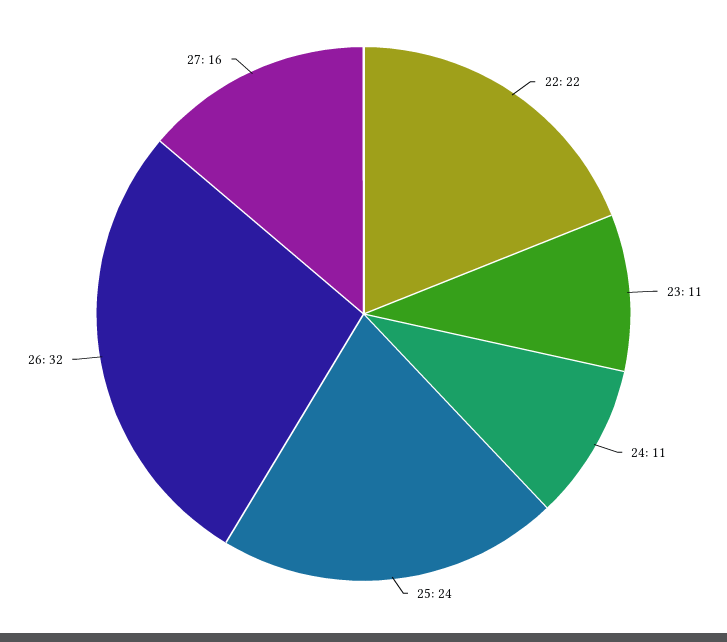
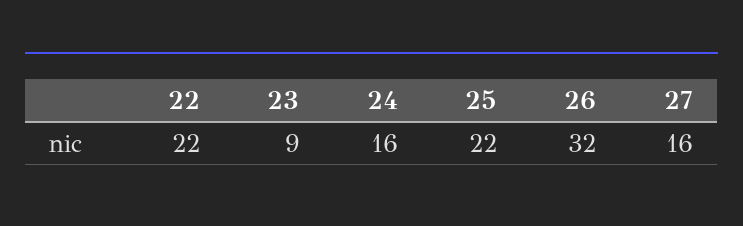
23: 11 -> 9
24: 11 -> 16
25: 24 -> 22

